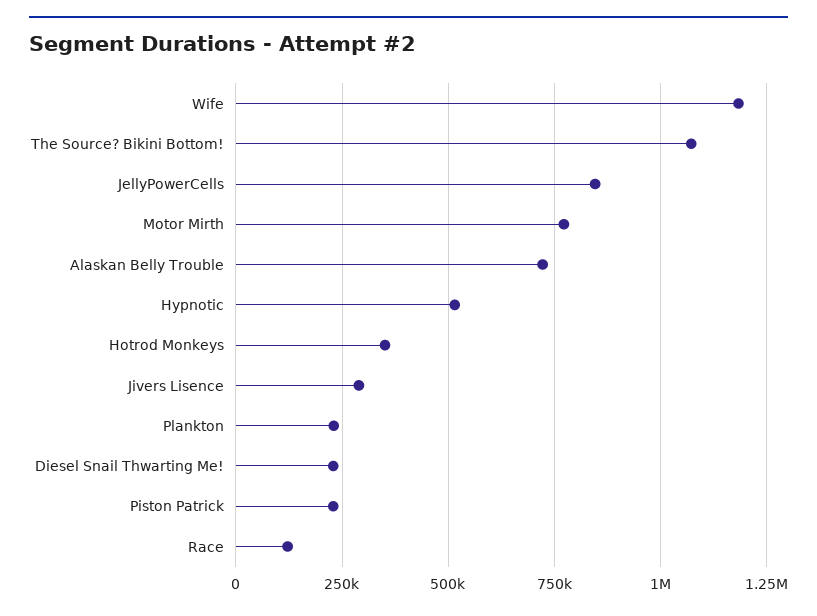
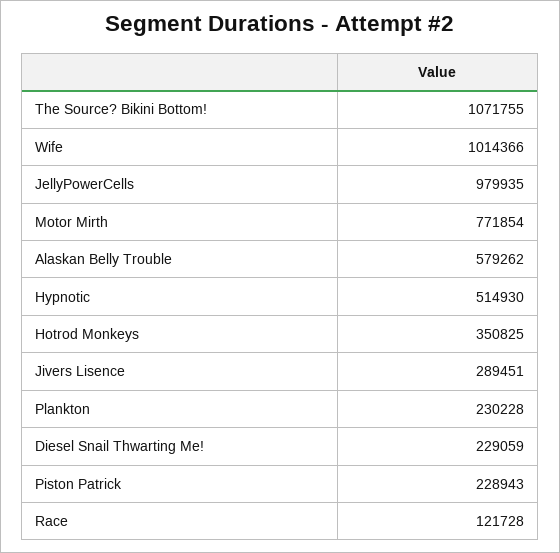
Wife: 1175000 -> 1014366
JellyPowerCells: 850000 -> 979935
Alaskan Belly Trouble: 725000 -> 579262

